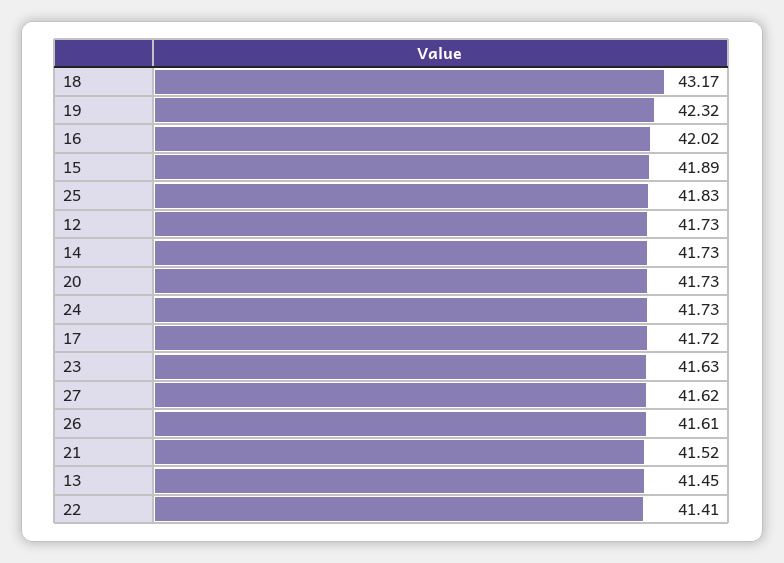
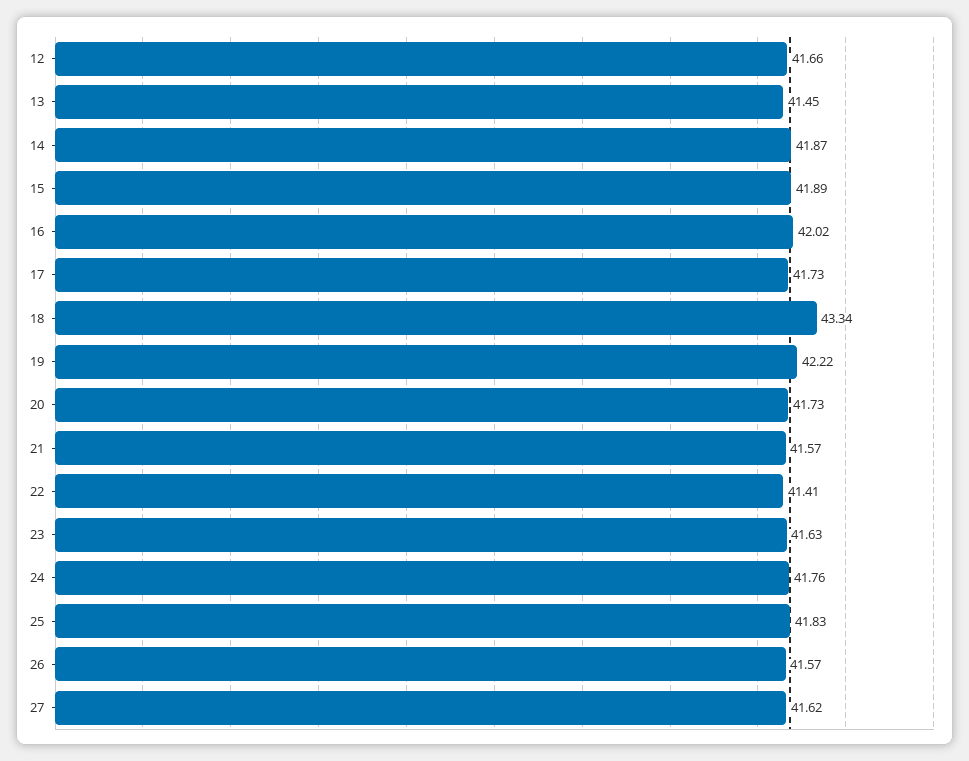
18: 43.17 -> 43.34
19: 42.32 -> 42.22
12: 41.73 -> 41.66
14: 41.73 -> 41.87
24: 41.73 -> 41.76
17: 41.72 -> 41.73
26: 41.61 -> 41.57
21: 41.52 -> 41.57

